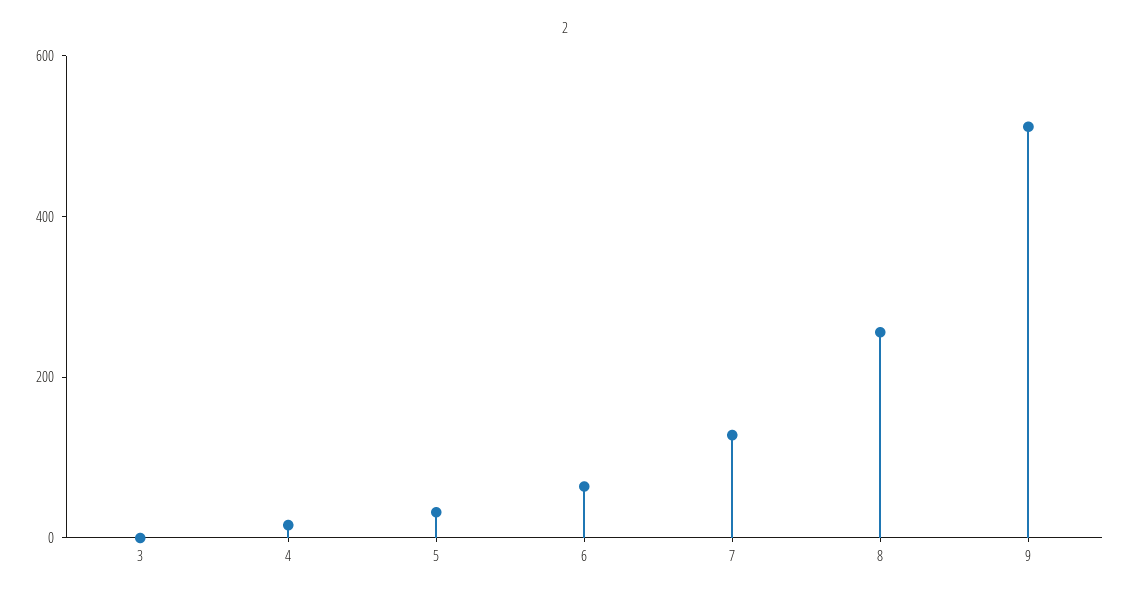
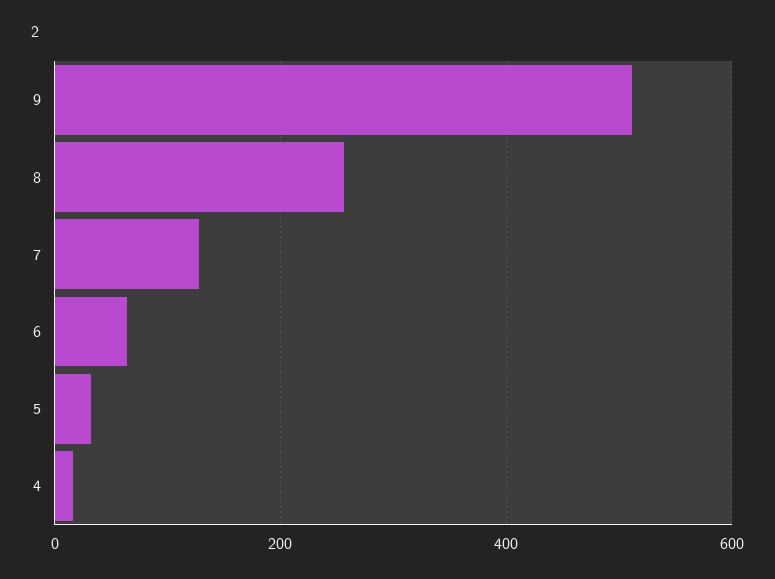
3: 0 -> none

